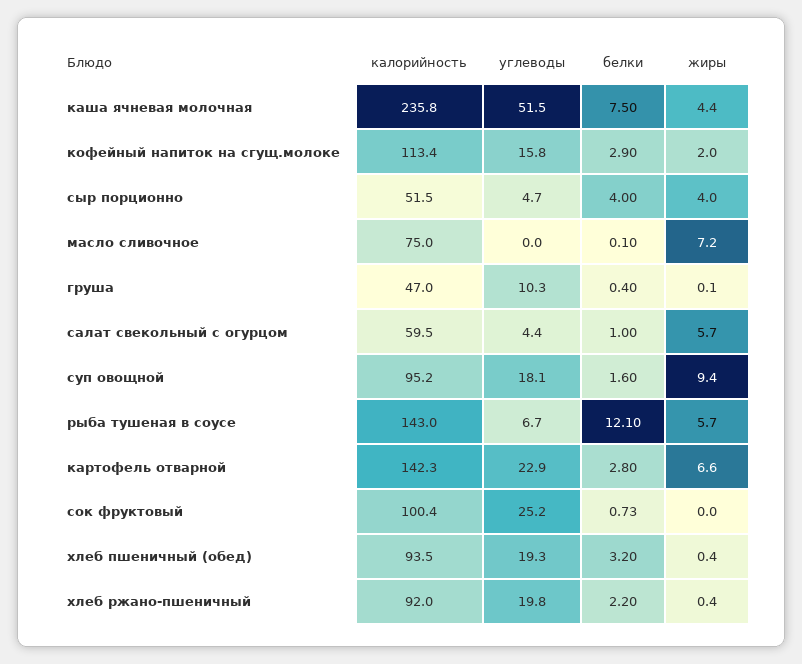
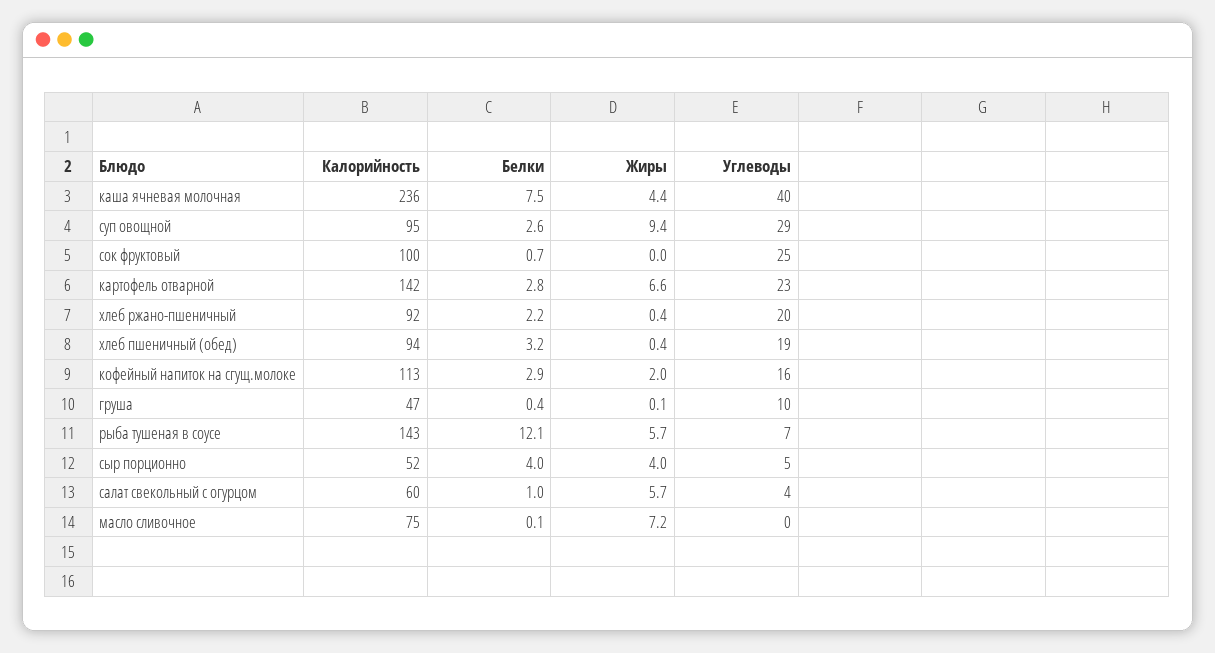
углеводы, каша ячневая молочная: 51.5 -> 40
углеводы, суп овощной: 18.1 -> 29
белки, суп овощной: 1.6 -> 2.6

